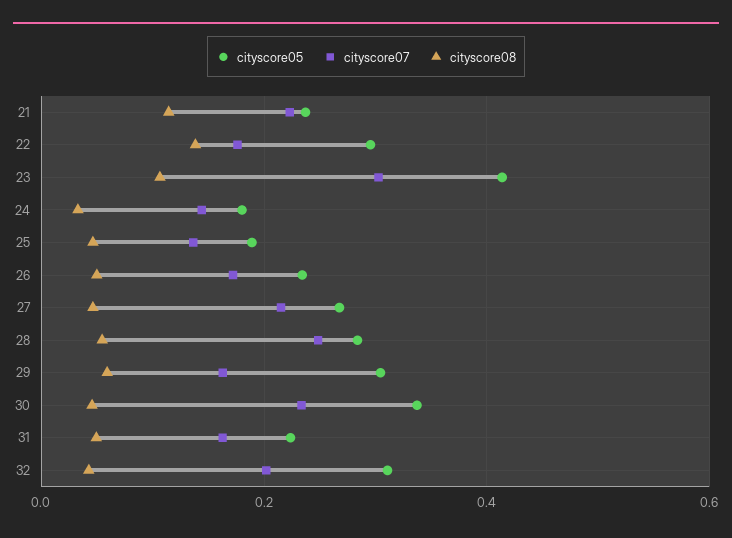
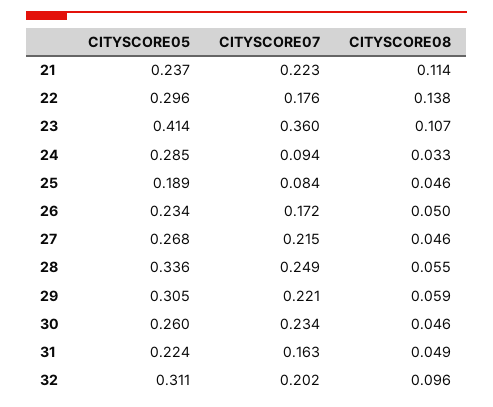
cityscore07, 23: 0.3 -> 0.36
cityscore05, 24: 0.18 -> 0.285
cityscore07, 24: 0.14 -> 0.094
cityscore07, 25: 0.14 -> 0.084
cityscore05, 28: 0.28 -> 0.336
cityscore07, 29: 0.16 -> 0.221
cityscore05, 30: 0.34 -> 0.26
cityscore08, 32: 0.04 -> 0.096

